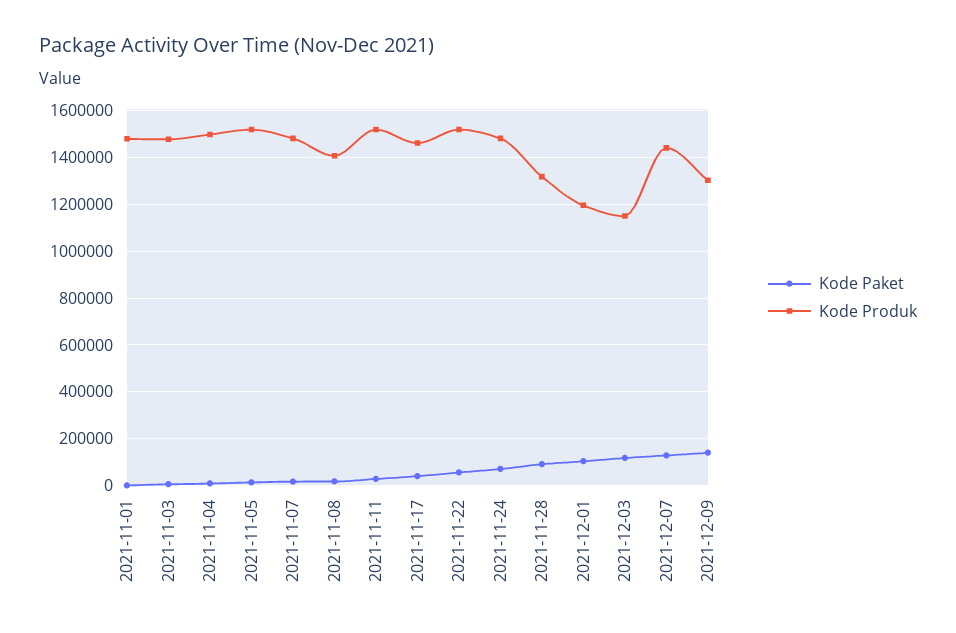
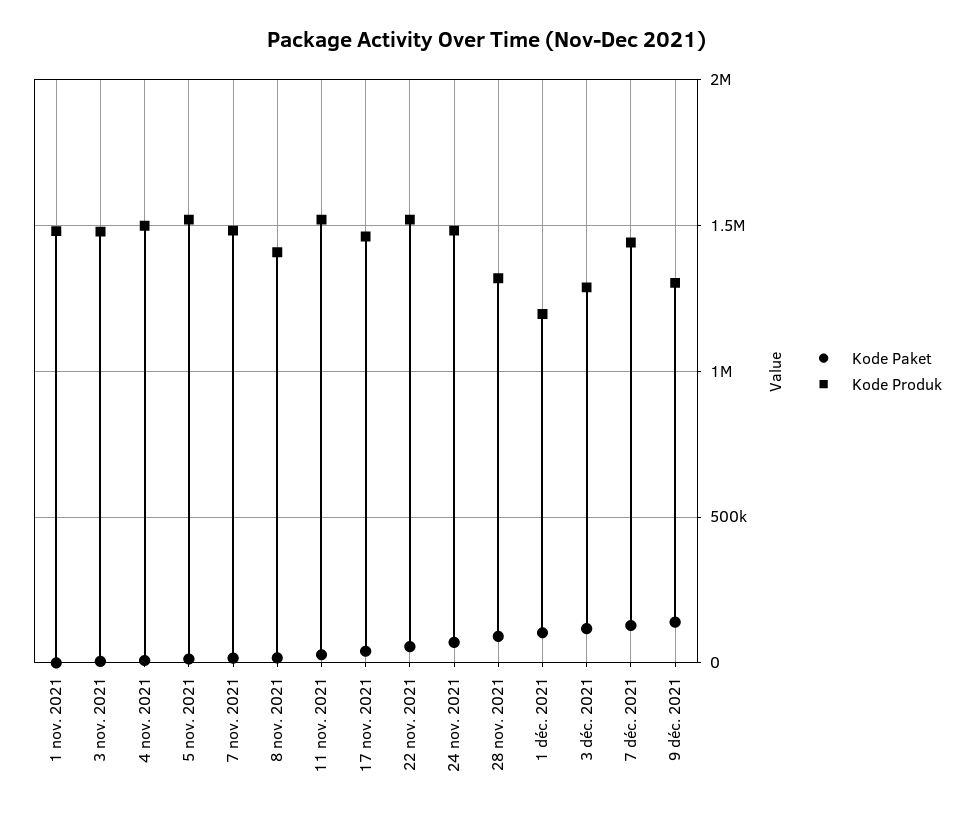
Kode Produk, 2021-12-03: 1150000 -> 1300000

